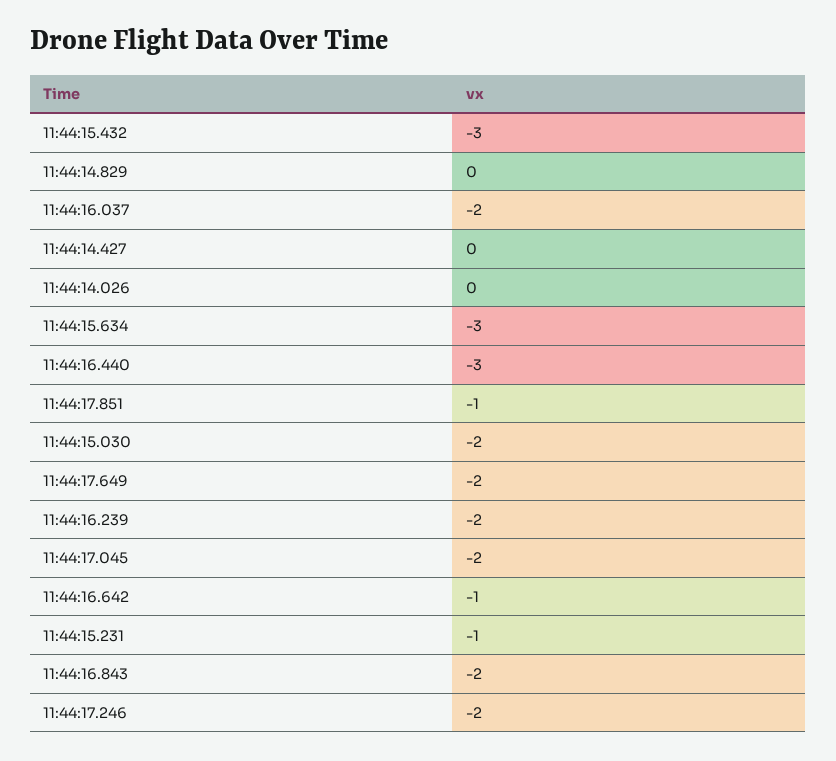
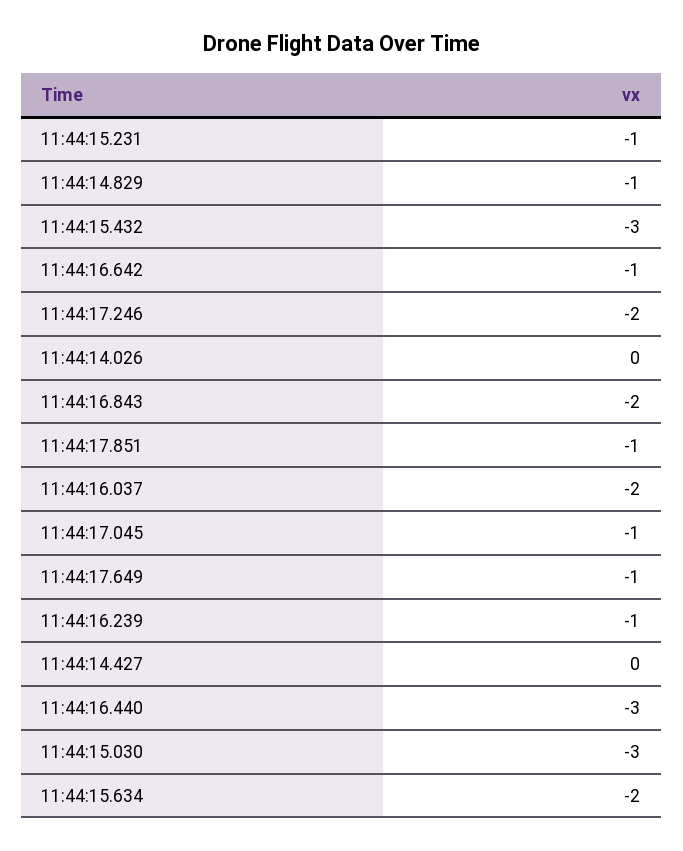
11:44:14.829: 0 -> -1
11:44:15.634: -3 -> -2
11:44:15.030: -2 -> -3
11:44:17.649: -2 -> -1
11:44:16.239: -2 -> -1
11:44:17.045: -2 -> -1

